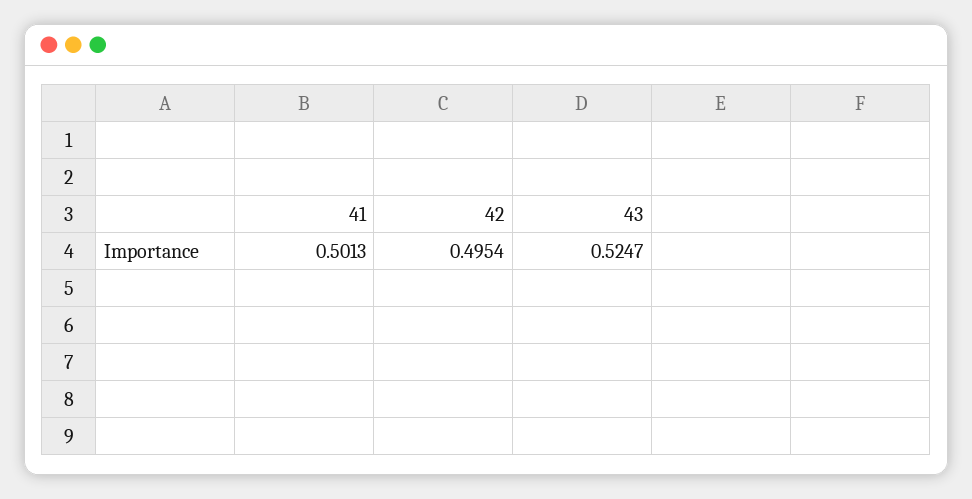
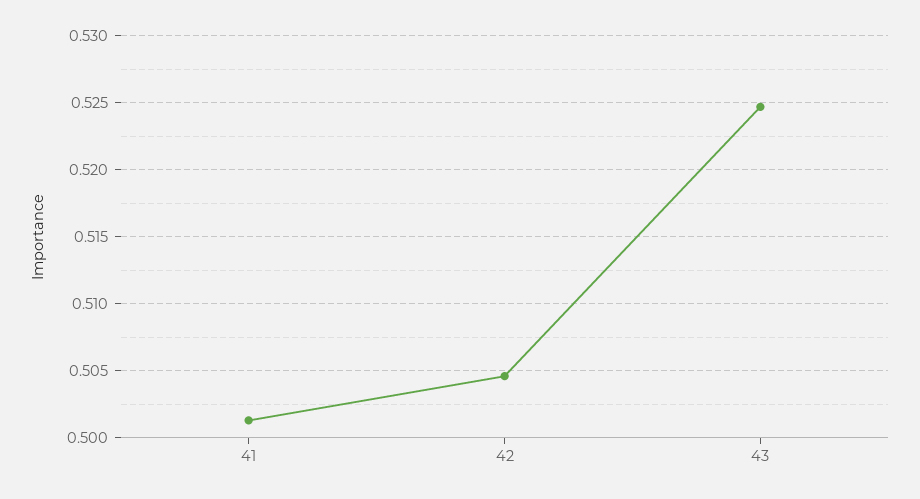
42: 0.4954 -> 0.5045

